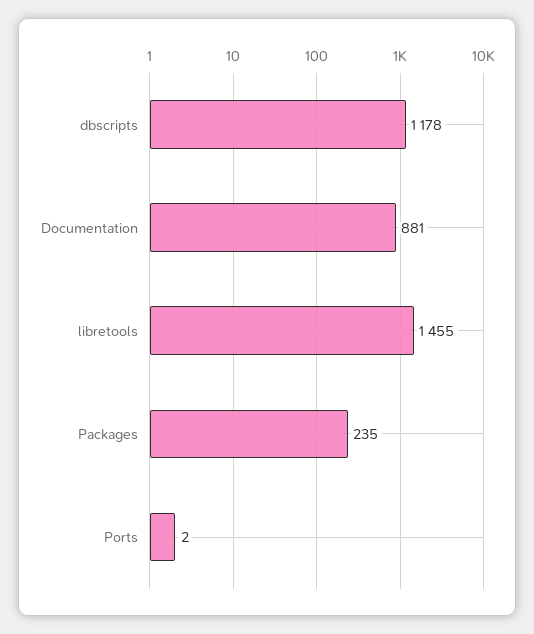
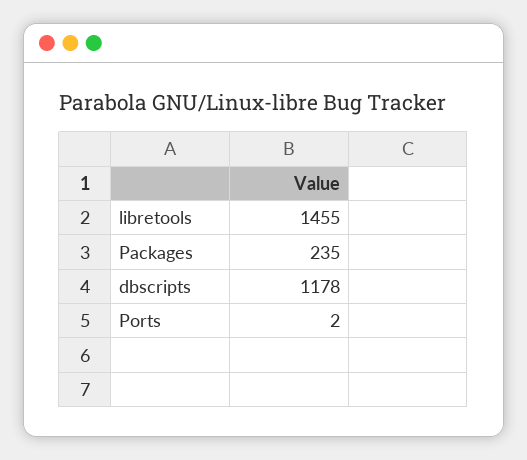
Documentation: 881 -> none

